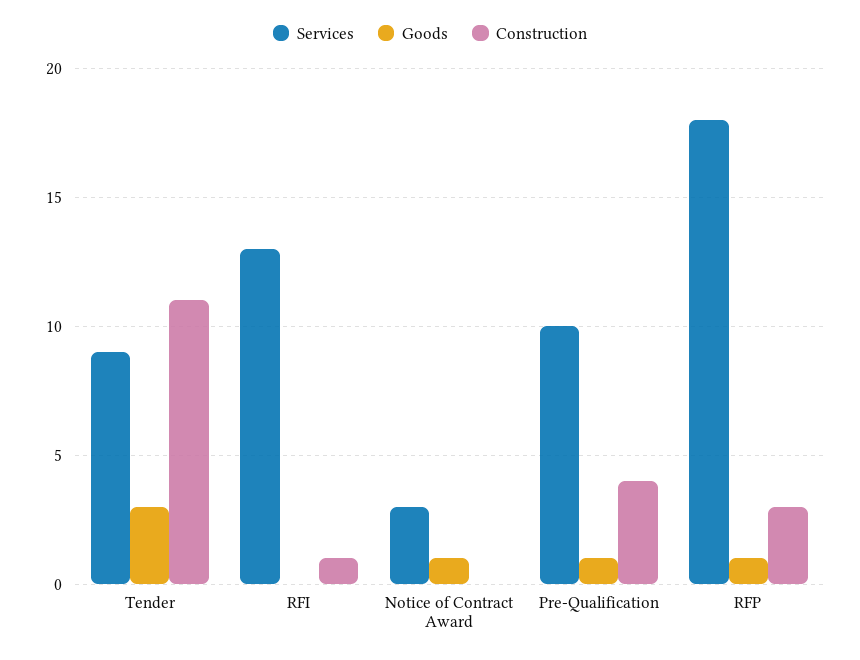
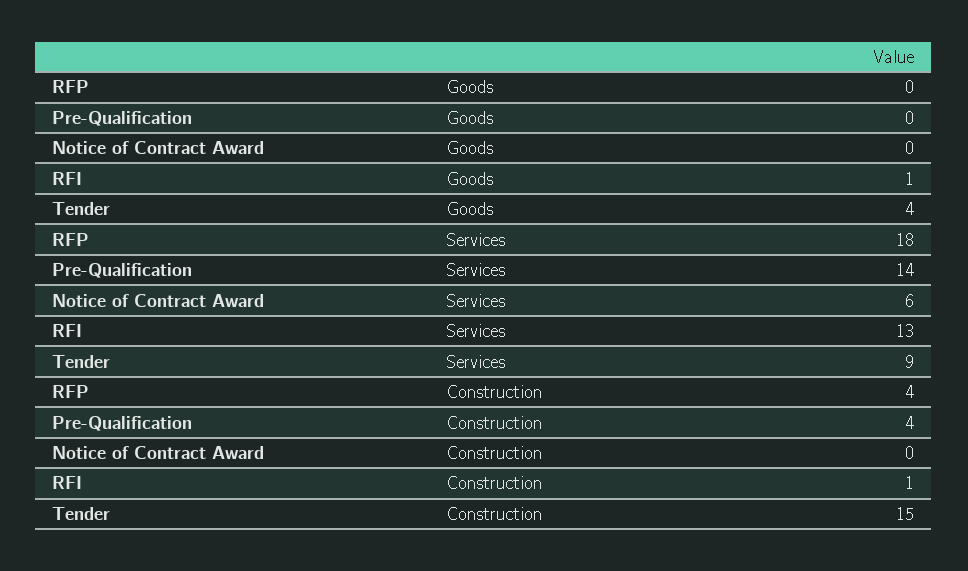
Goods, Tender: 3 -> 4
Construction, Tender: 11 -> 15
Goods, RFI: 0 -> 1
Services, Notice of Contract Award: 3 -> 6
Goods, Notice of Contract Award: 1 -> 0
Services, Pre-Qualification: 10 -> 14
Goods, Pre-Qualification: 1 -> 0
Goods, RFP: 1 -> 0
Construction, RFP: 3 -> 4

